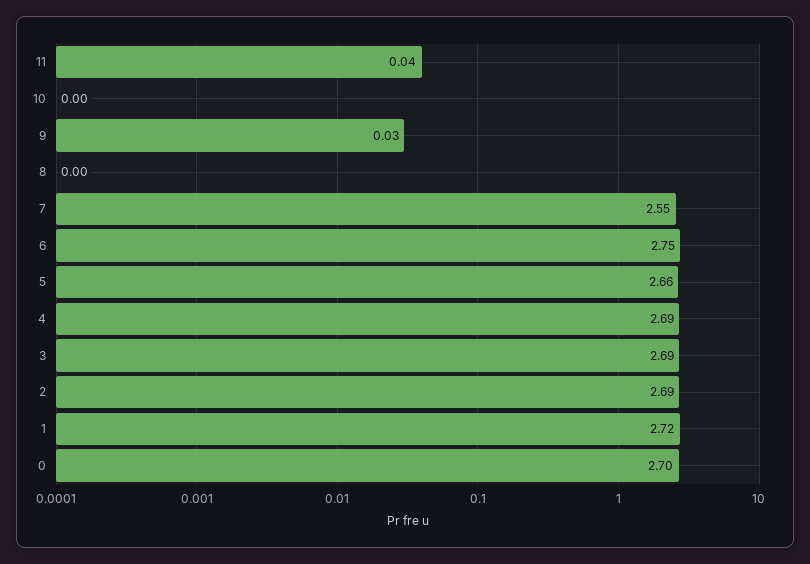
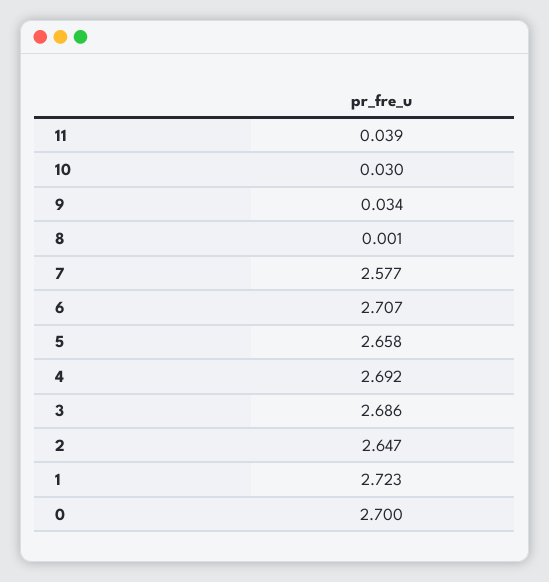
10: 0 -> 0.03
7: 2.55 -> 2.577
6: 2.75 -> 2.707
2: 2.69 -> 2.647

